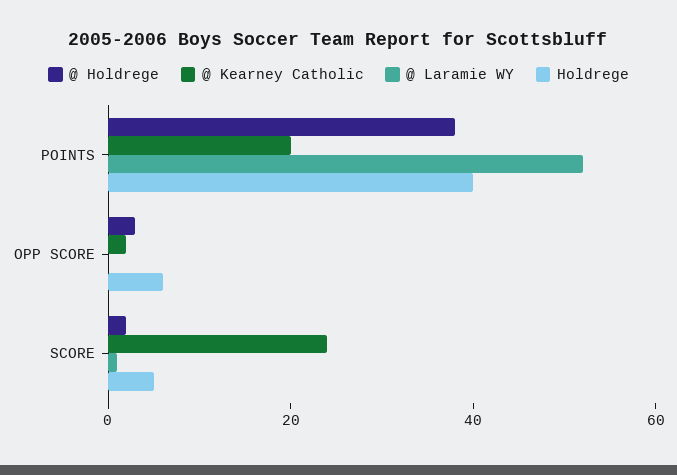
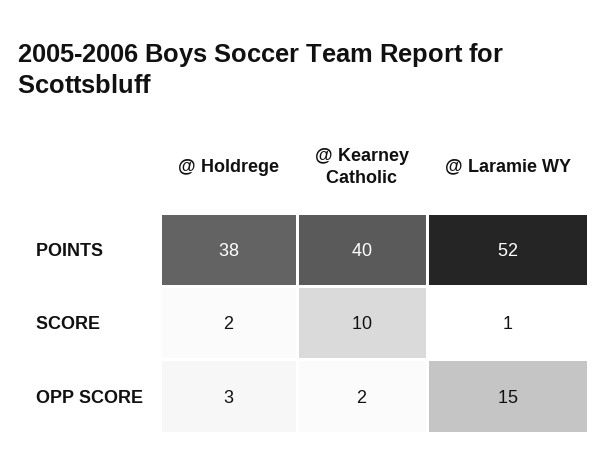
@ Kearney Catholic, POINTS: 20 -> 40
Holdrege, POINTS: 40 -> none
@ Laramie WY, OPP SCORE: 0 -> 15
Holdrege, OPP SCORE: 5 -> none
@ Kearney Catholic, SCORE: 25 -> 10
Holdrege, SCORE: 5 -> none

